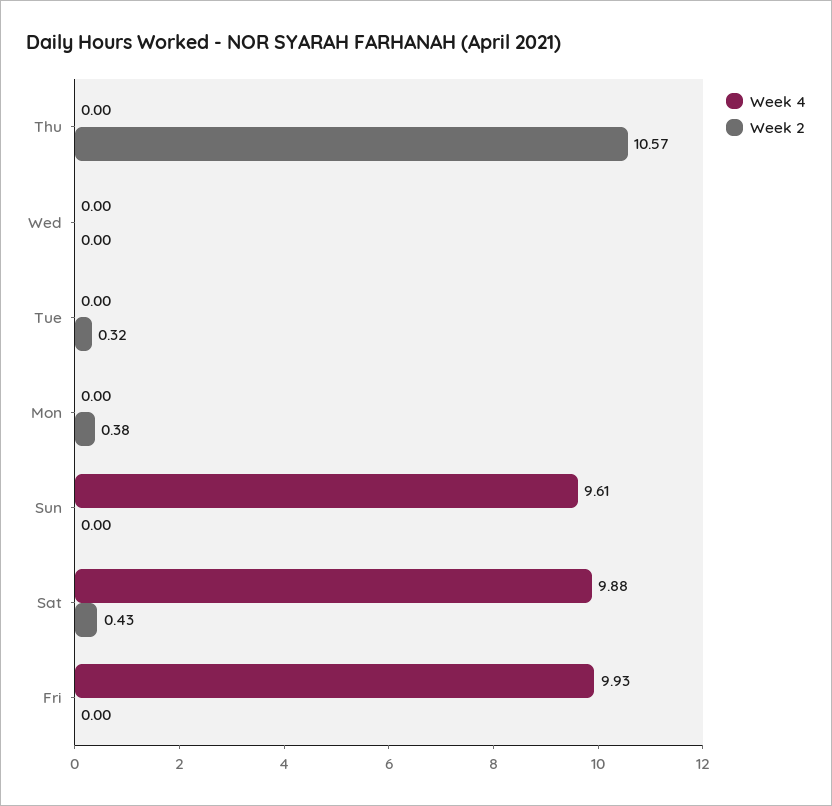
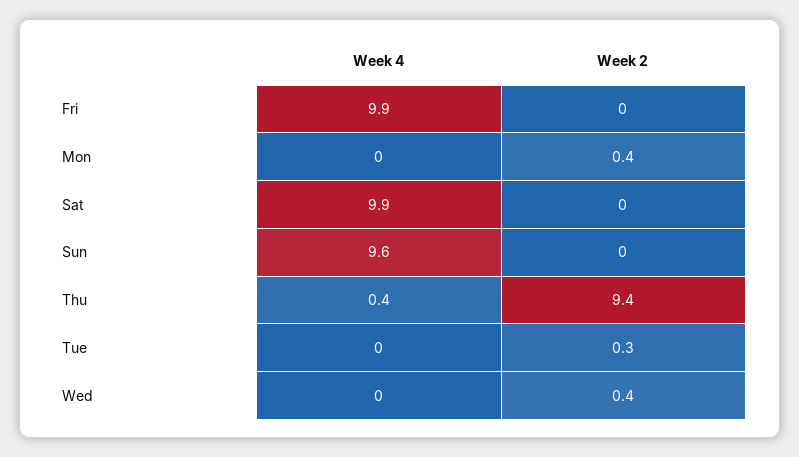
Week 4, Thu: 0 -> 0.4
Week 2, Thu: 10.57 -> 9.4
Week 2, Wed: 0 -> 0.4
Week 2, Sat: 0.43 -> 0

